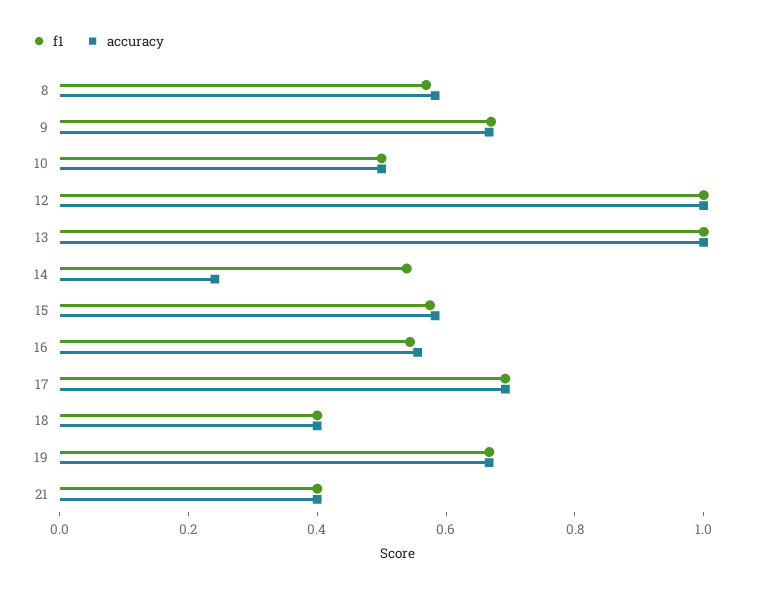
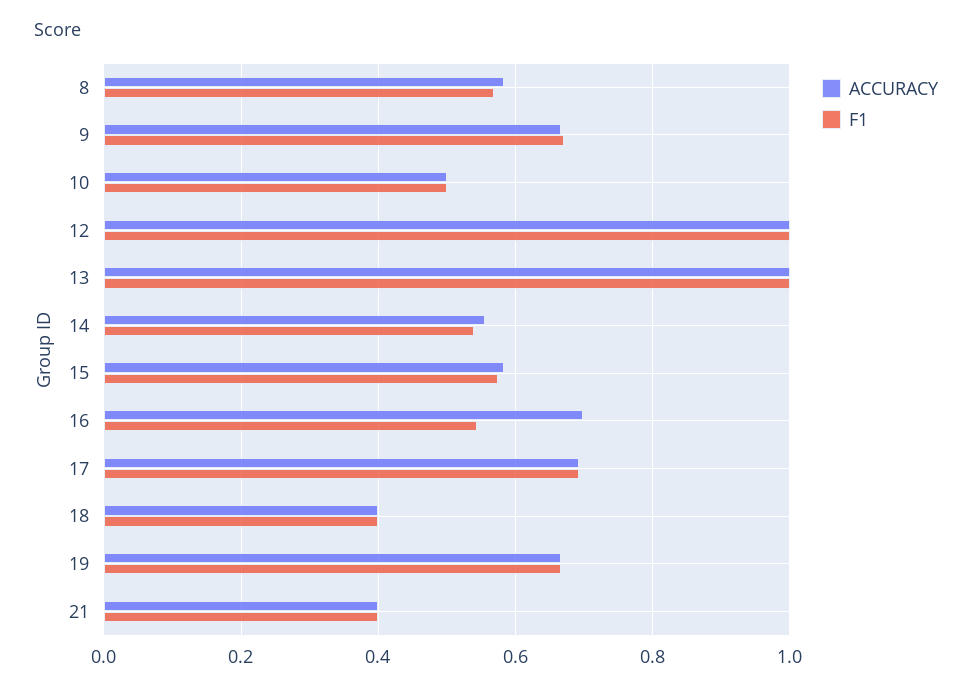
accuracy, 14: 0.25 -> 0.56
accuracy, 16: 0.55 -> 0.7

